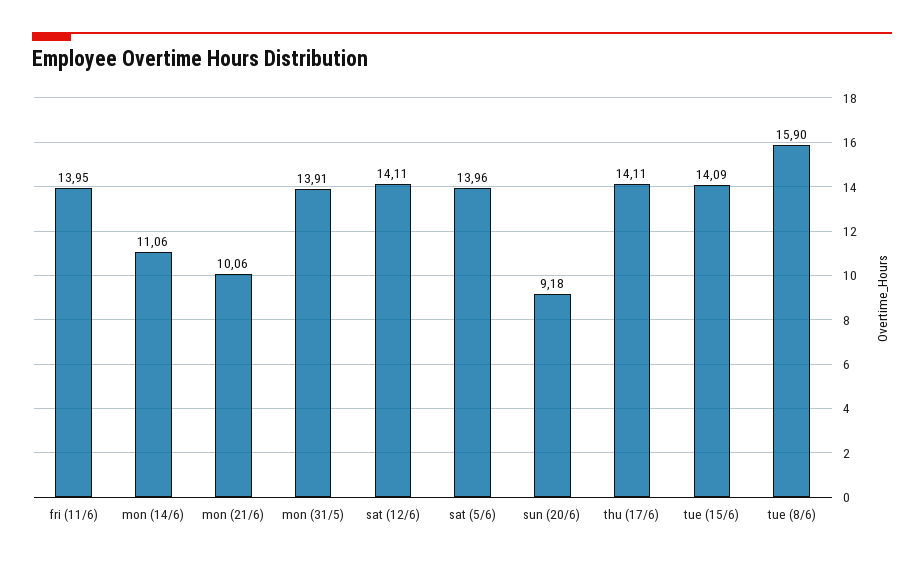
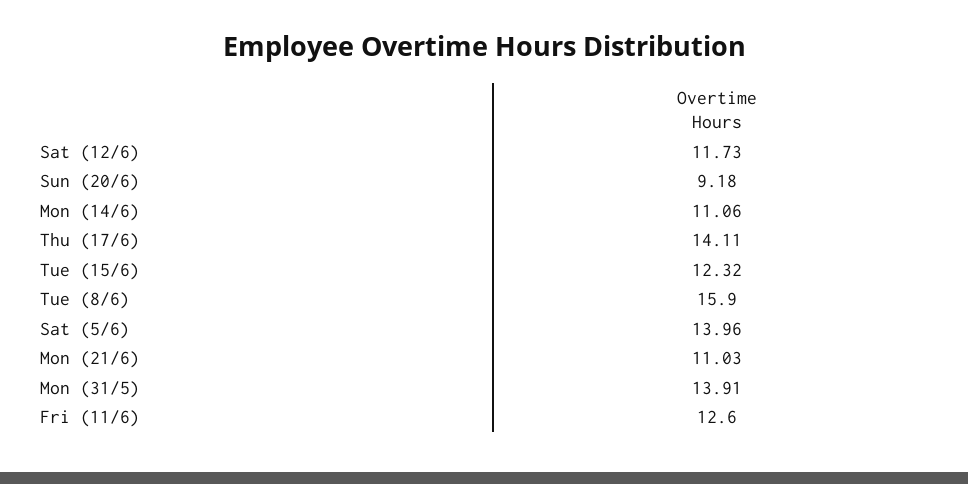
fri (11/6): 13.95 -> 12.6
mon (21/6): 10.06 -> 11.03
sat (12/6): 14.11 -> 11.73
tue (15/6): 14.09 -> 12.32

